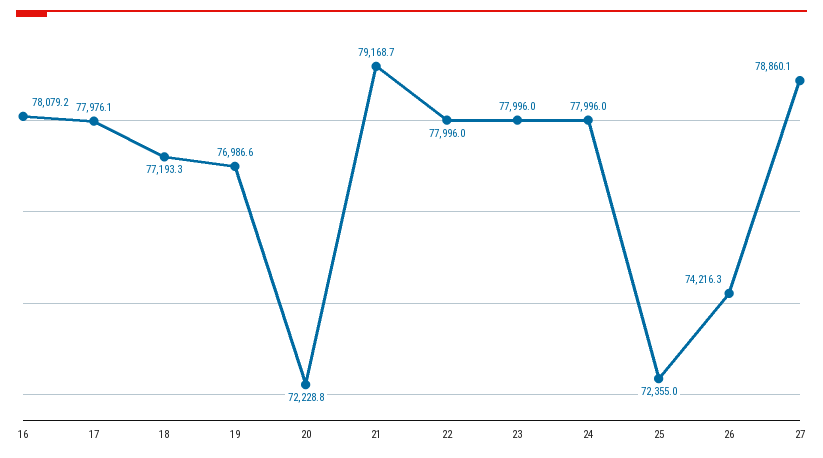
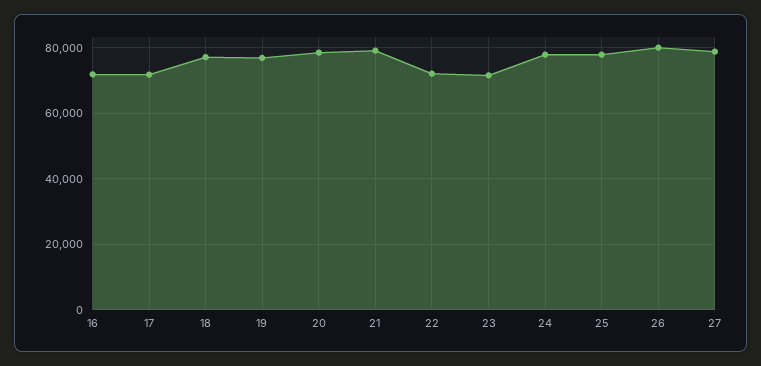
16: 78079.2 -> 72000
17: 77976.1 -> 72000
20: 72228.8 -> 78000
22: 77996 -> 72000
23: 77996 -> 72000
25: 72355 -> 78000
26: 74216.3 -> 80000

